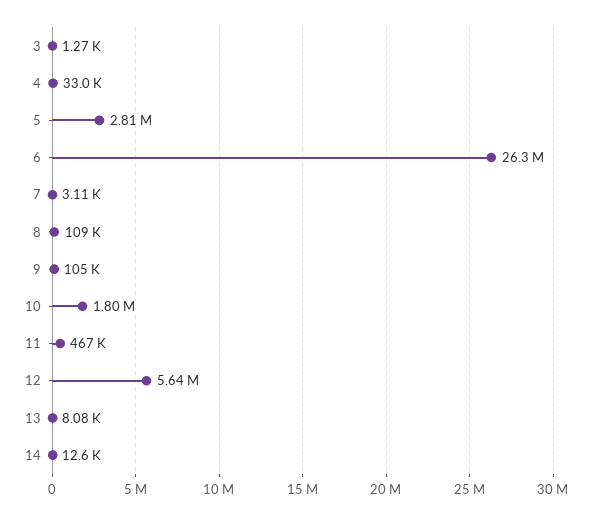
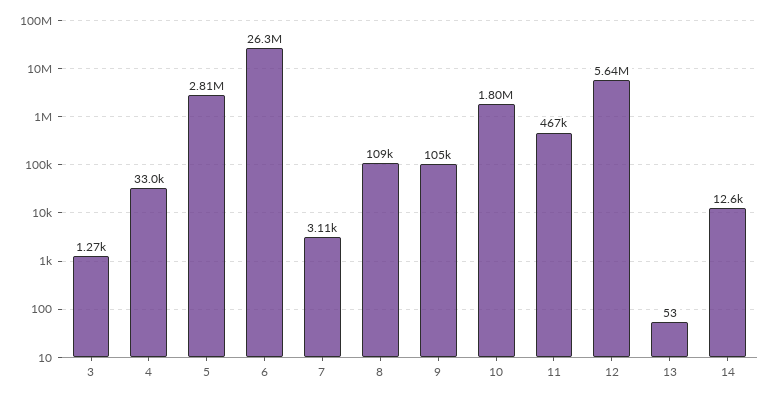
13: 8080 -> 53

